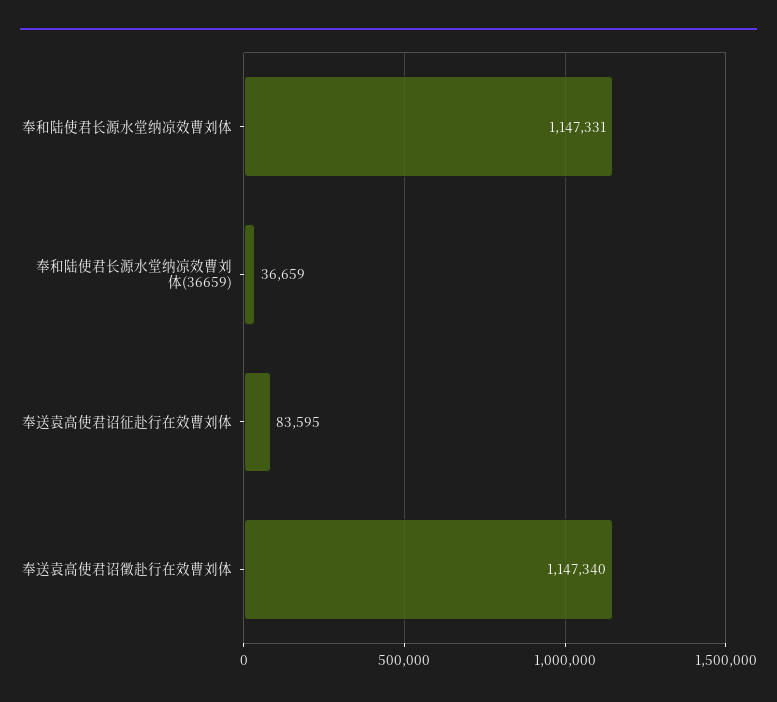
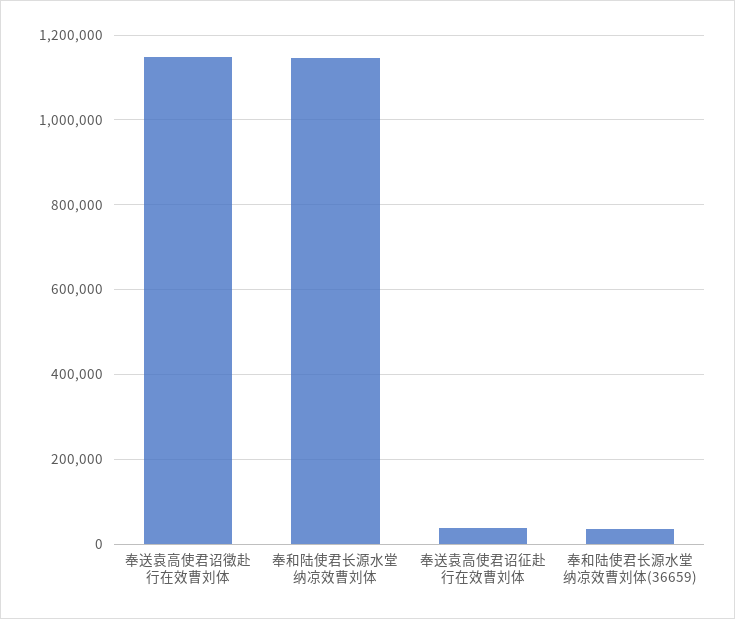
奉送袁高使君诏征赴行在效曹刘体: 83595 -> 40000

